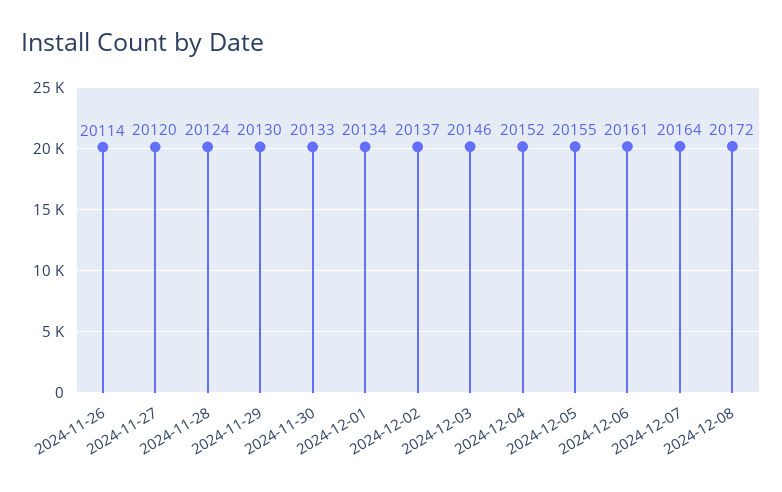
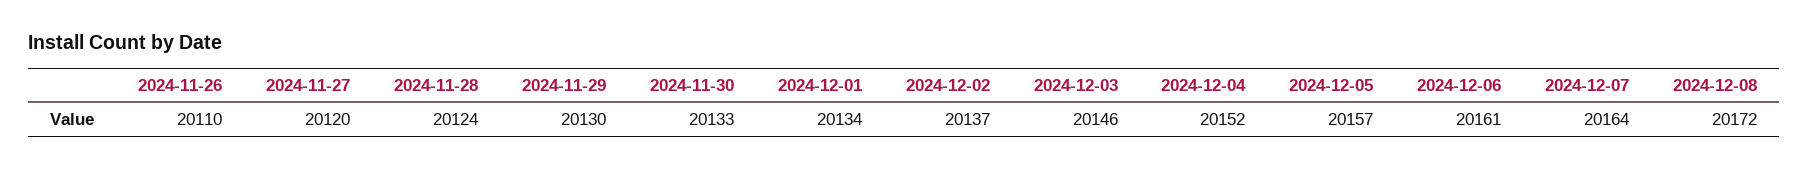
2024-11-26: 20114 -> 20110
2024-12-05: 20155 -> 20157

